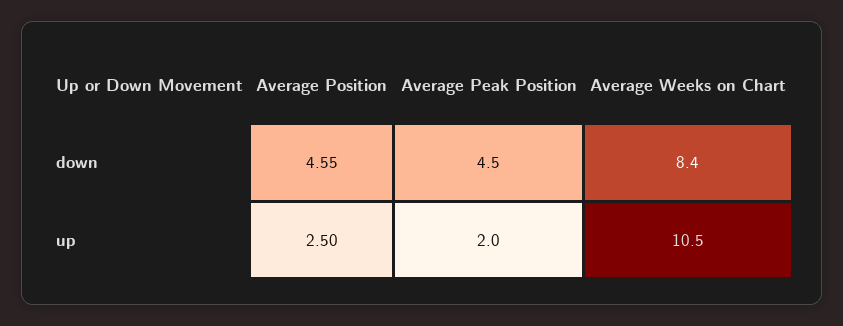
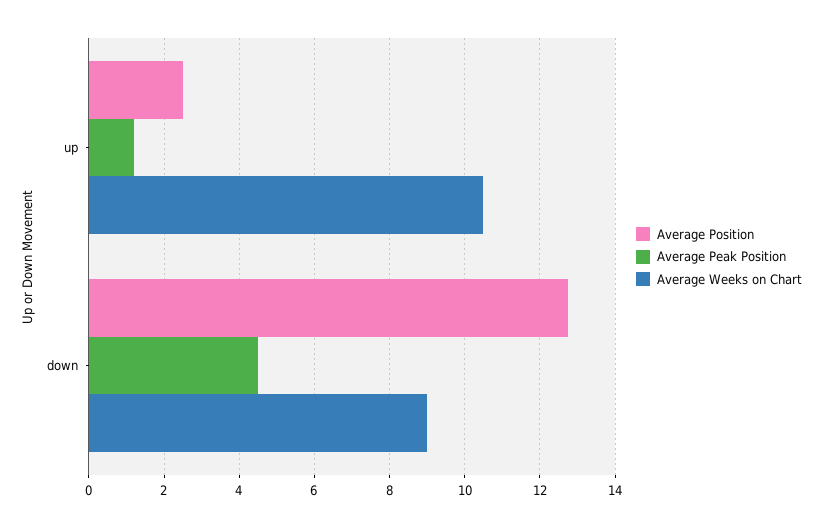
Average Position, down: 4.55 -> 12.8
Average Weeks on Chart, down: 8.4 -> 9
Average Peak Position, up: 2 -> 1.2

